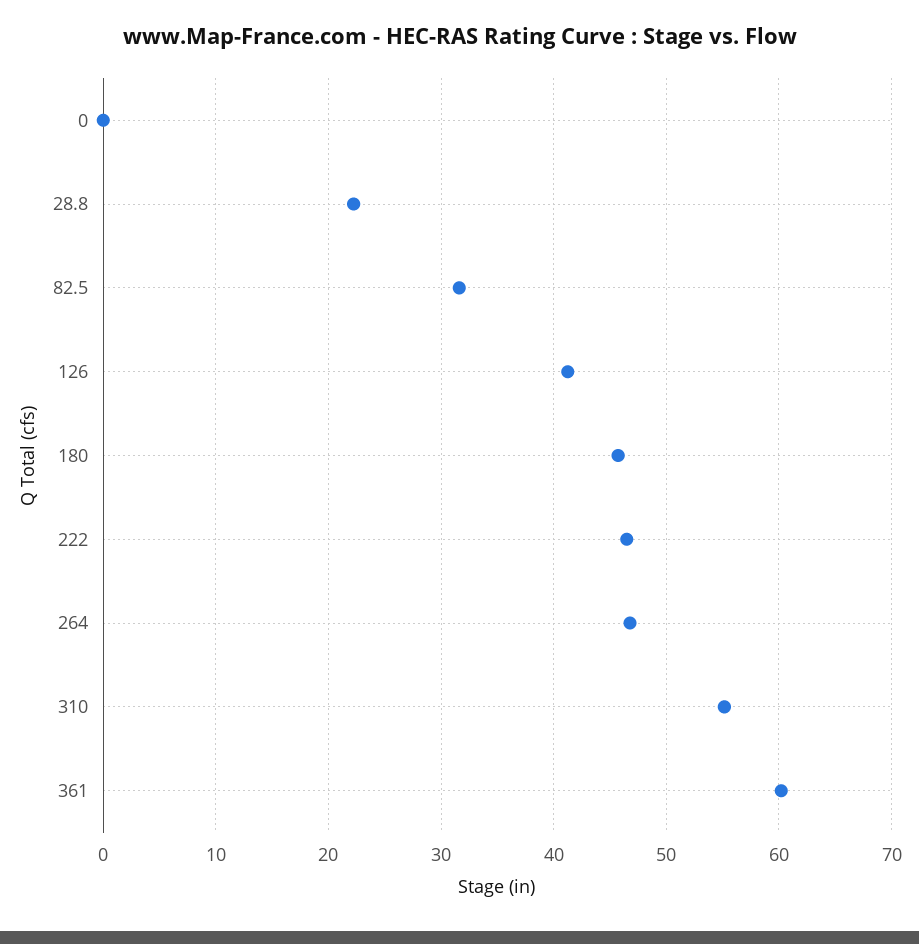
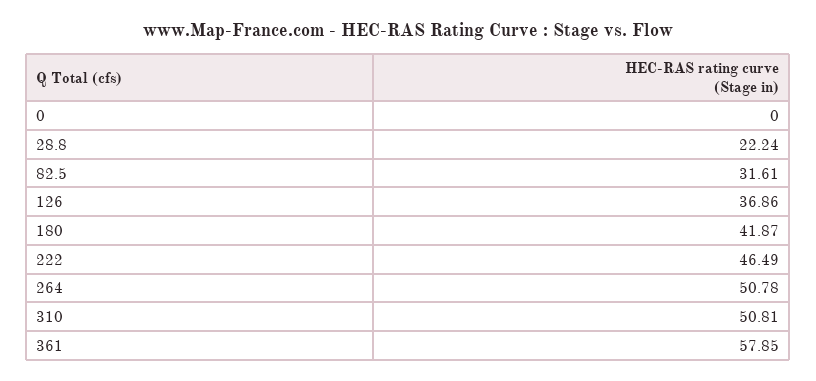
126: 41 -> 36.86
180: 46 -> 41.87
264: 47 -> 50.78
310: 55 -> 50.81
361: 60 -> 57.85

